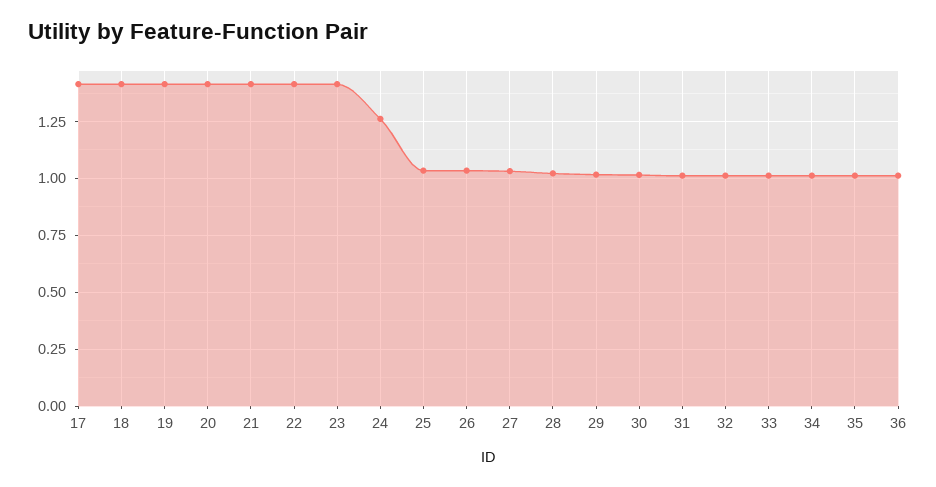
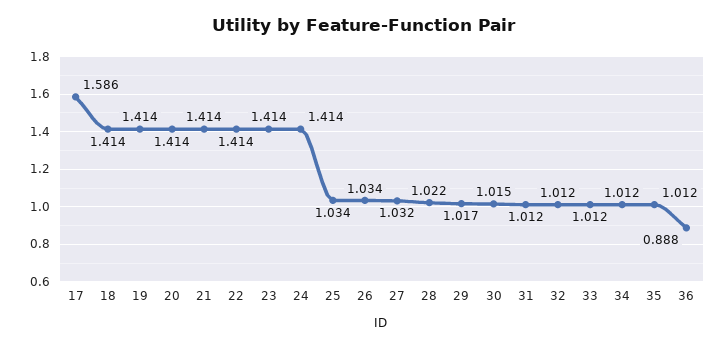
17: 1.4 -> 1.586
24: 1.25 -> 1.414
36: 1 -> 0.888

